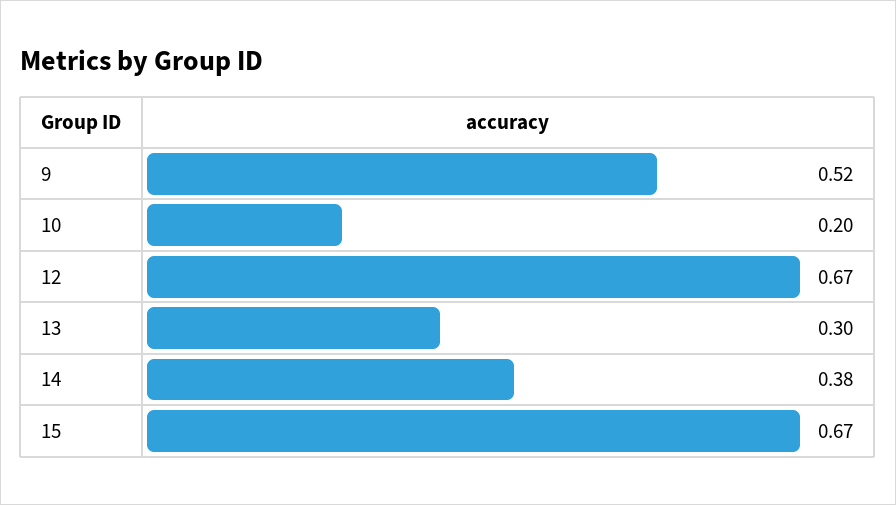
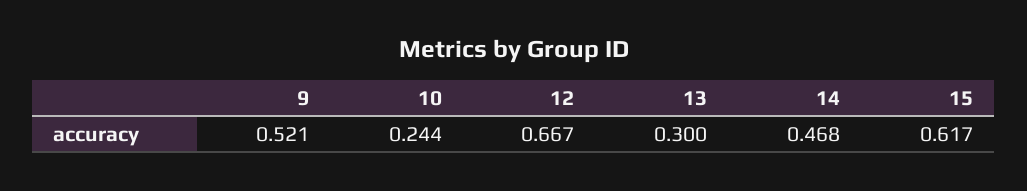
10: 0.2 -> 0.244
14: 0.38 -> 0.468
15: 0.67 -> 0.617

